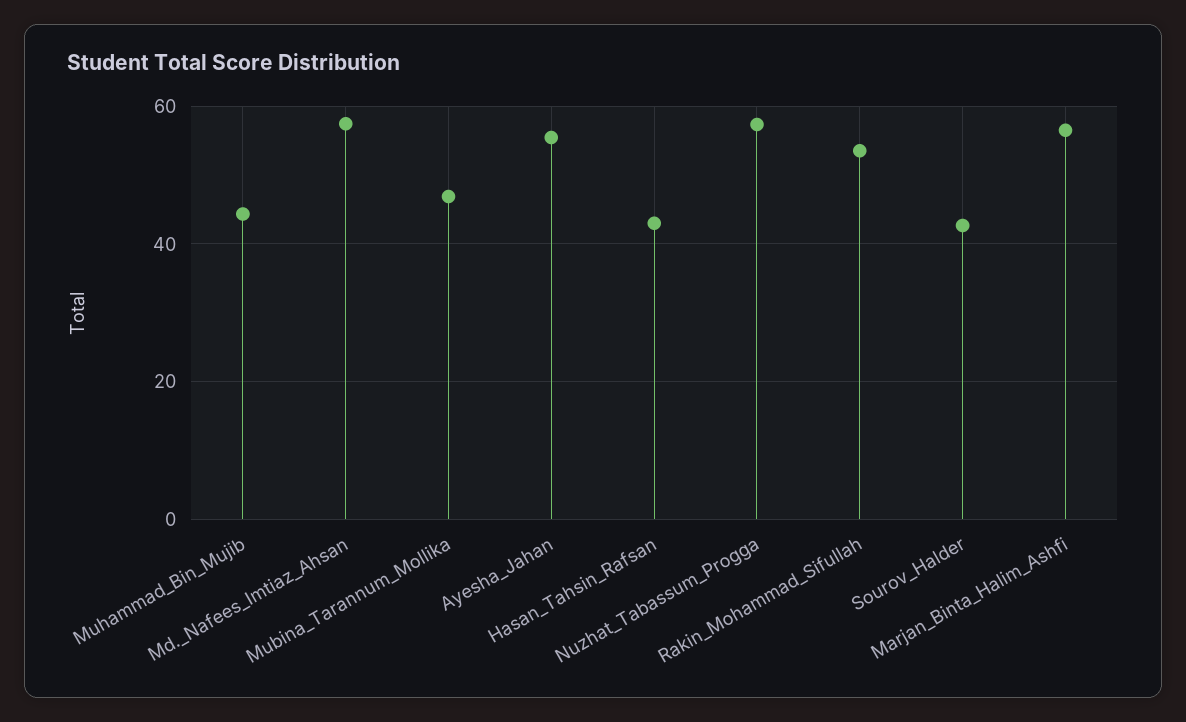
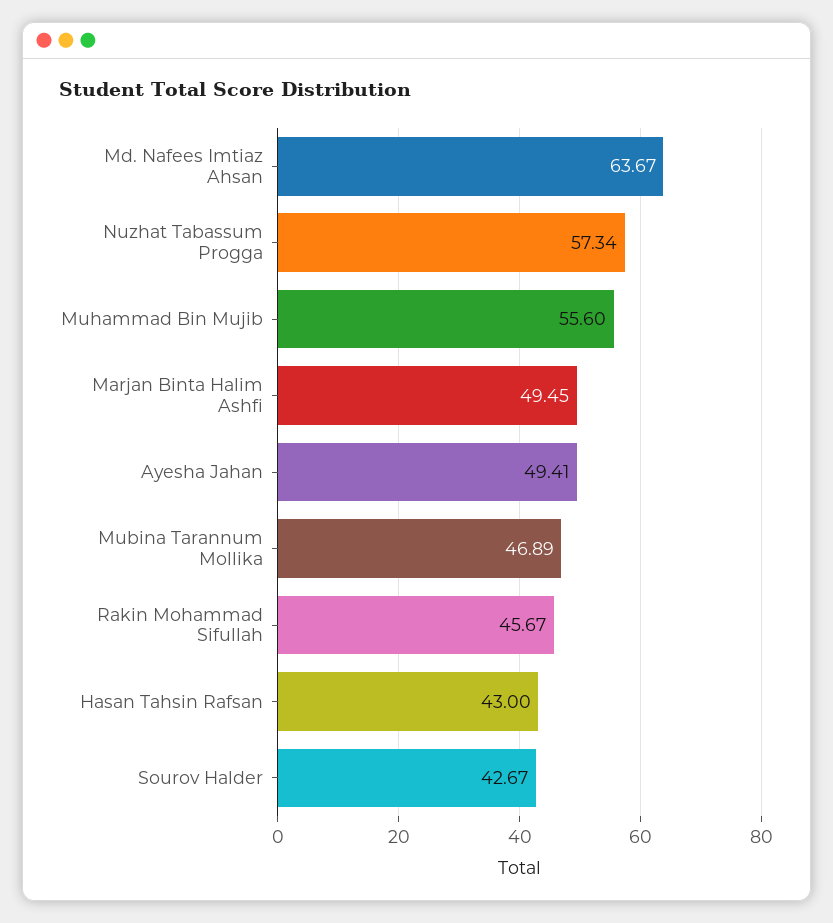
Muhammad_Bin_Mujib: 44 -> 55.6
Md._Nafees_Imtiaz_Ahsan: 58 -> 63.67
Ayesha_Jahan: 56 -> 49.41
Rakin_Mohammad_Sifullah: 54 -> 45.67
Marjan_Binta_Halim_Ashfi: 56 -> 49.45

